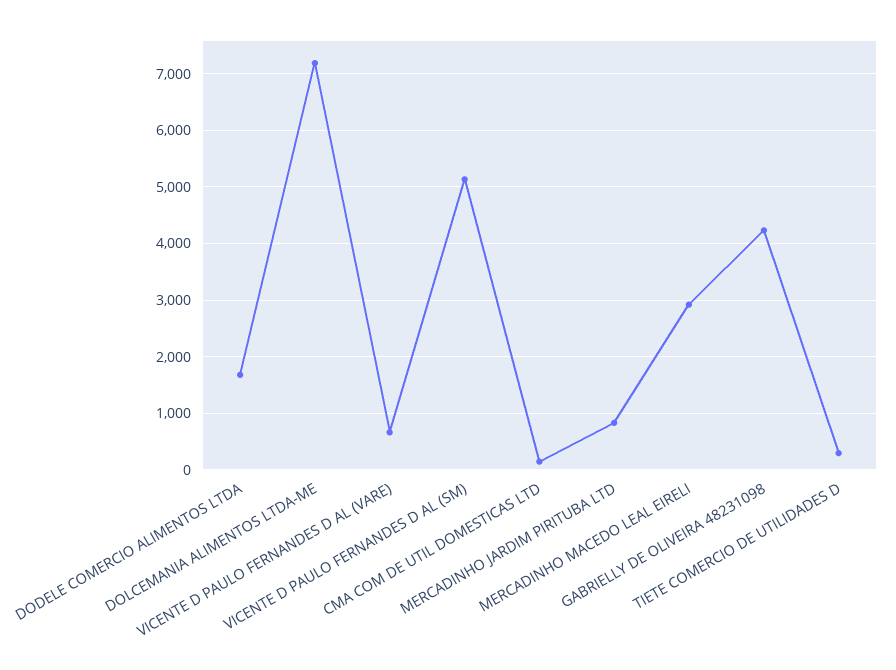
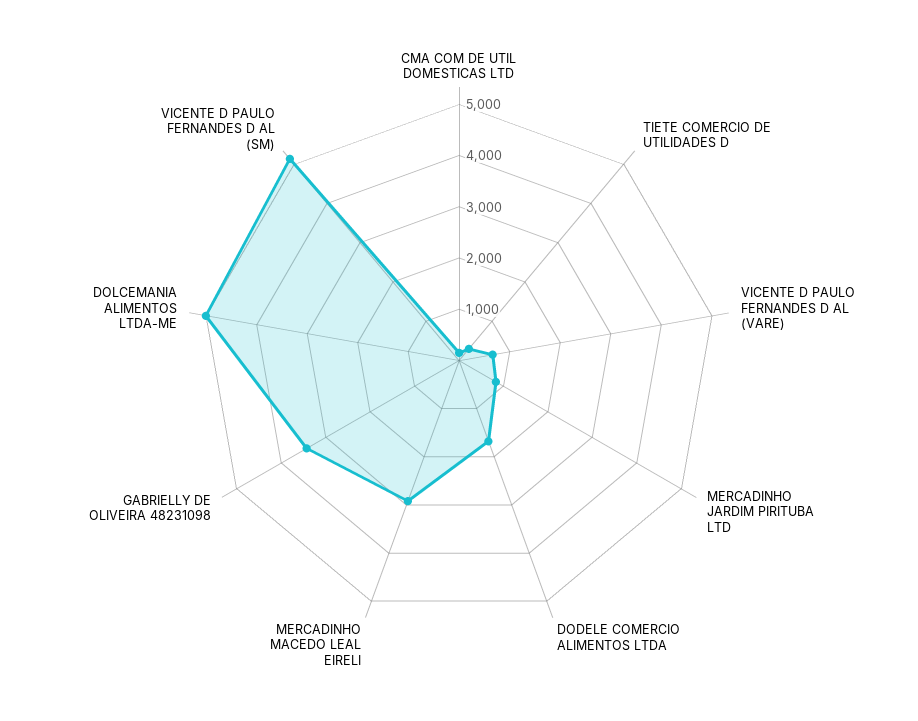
DOLCEMANIA ALIMENTOS LTDA-ME: 7200 -> 5000
GABRIELLY DE OLIVEIRA 48231098: 4200 -> 3400

